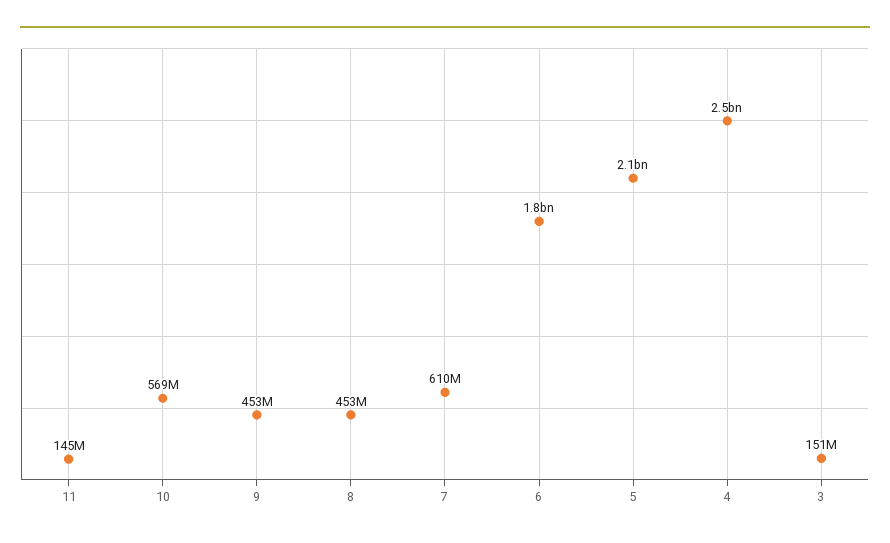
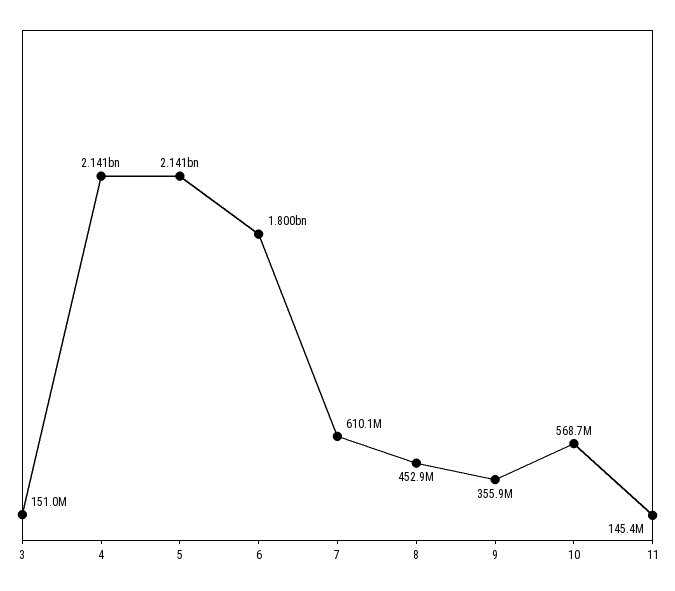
9: 453000000 -> 355900000
4: 2500000000 -> 2141000000

